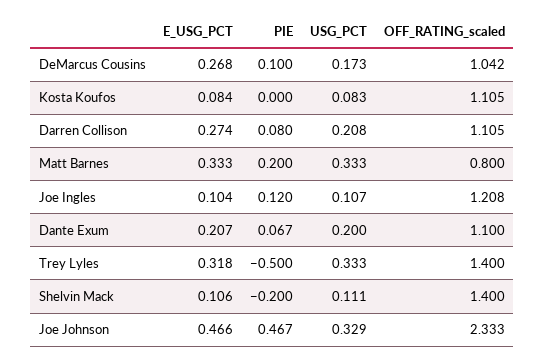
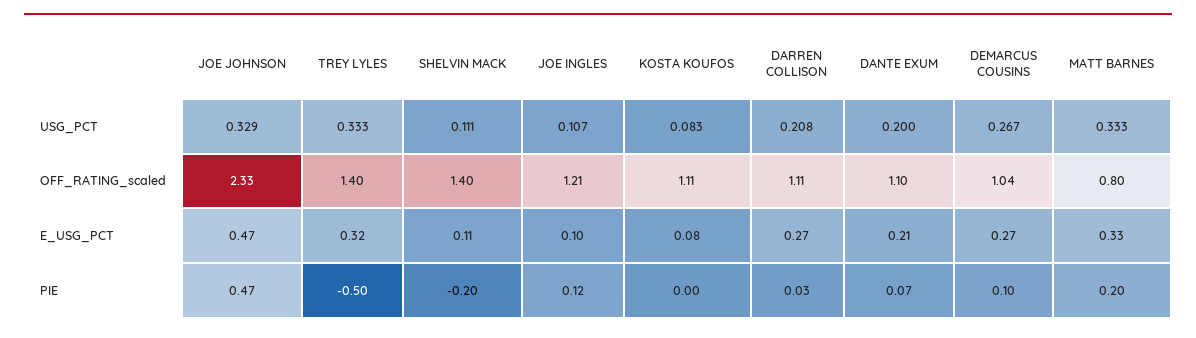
USG_PCT, DeMarcus Cousins: 0.173 -> 0.267
PIE, Darren Collison: 0.08 -> 0.03

